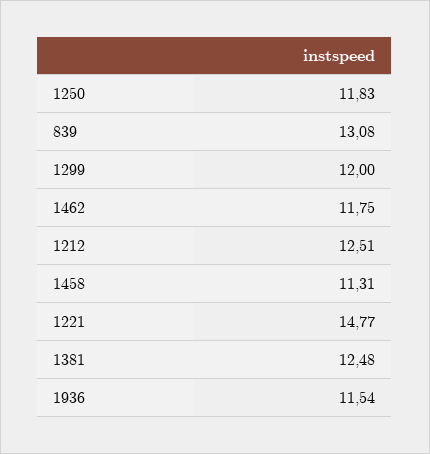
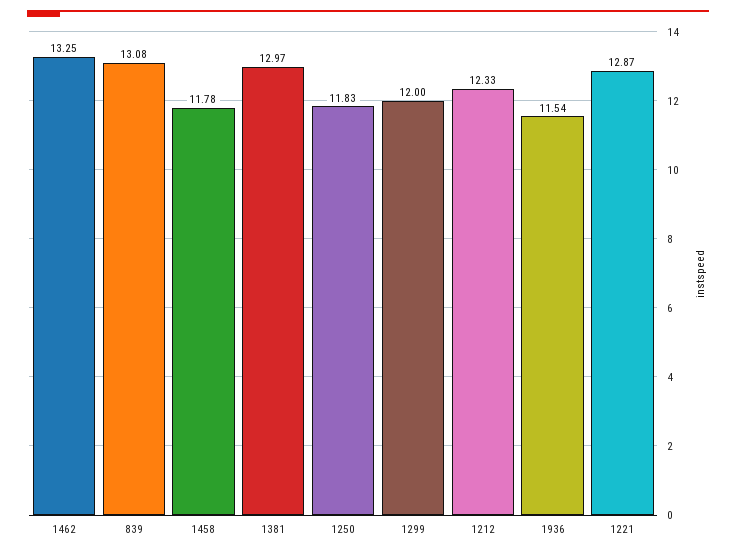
1462: 11.75 -> 13.25
1212: 12.51 -> 12.33
1458: 11.31 -> 11.78
1221: 14.77 -> 12.87
1381: 12.48 -> 12.97

